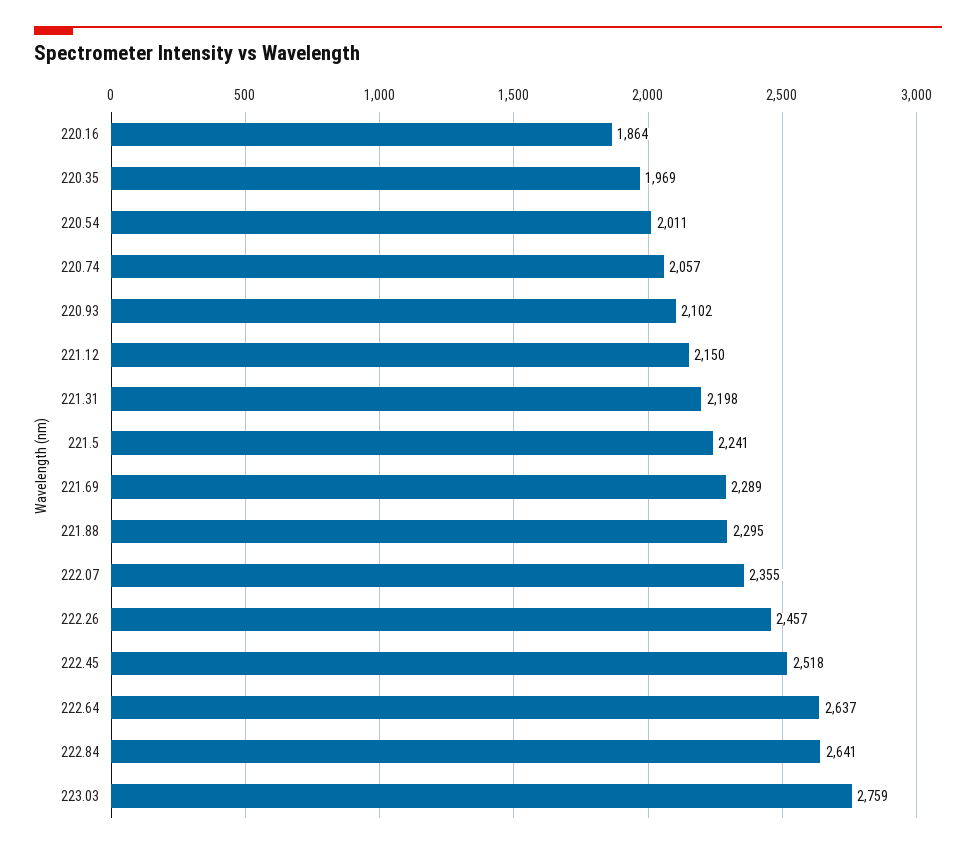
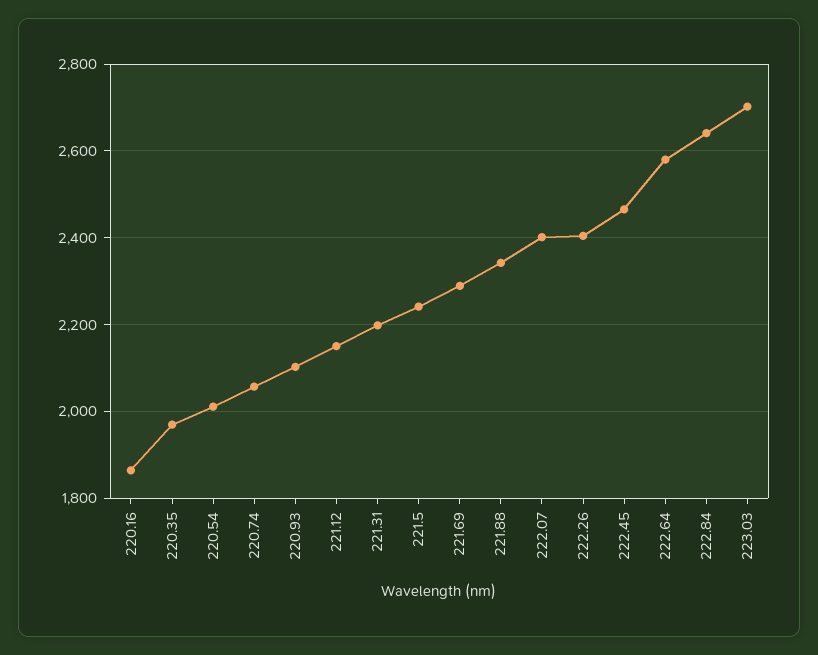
221.88: 2295 -> 2340
222.07: 2355 -> 2400
222.26: 2457 -> 2400
222.45: 2518 -> 2460
222.64: 2637 -> 2580
223.03: 2759 -> 2700

